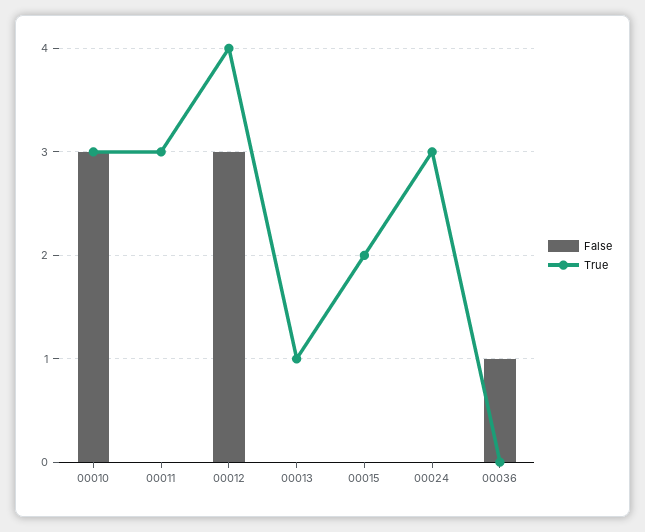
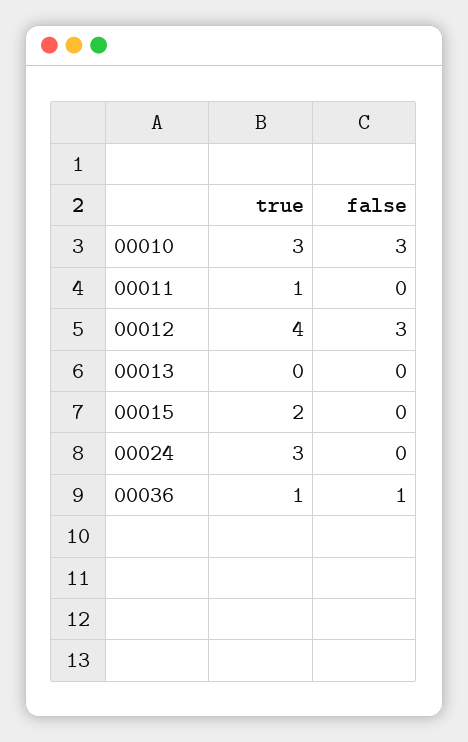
True, 00011: 3 -> 1
True, 00013: 1 -> 0
True, 00036: 0 -> 1

